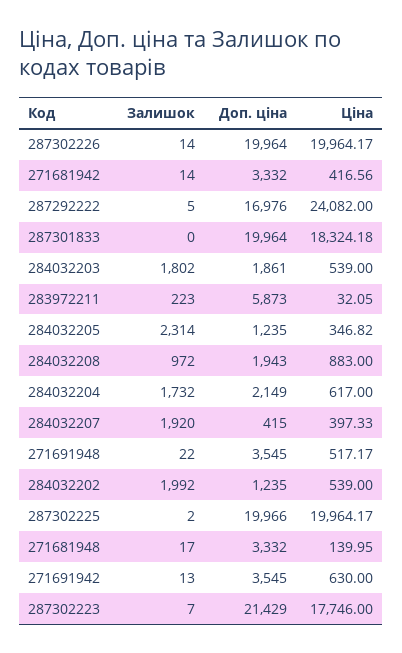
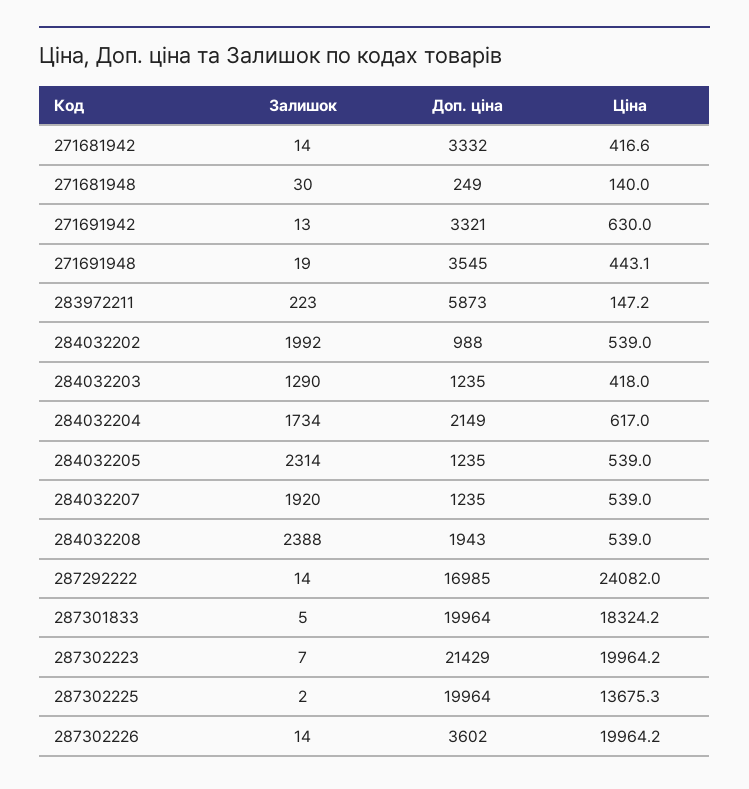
Доп. ціна, 287302226: 19964 -> 3602
Залишок, 287292222: 5 -> 14
Доп. ціна, 287292222: 16976 -> 16985
Залишок, 287301833: 0 -> 5
Залишок, 284032203: 1802 -> 1290
Доп. ціна, 284032203: 1861 -> 1235
Ціна, 284032203: 539 -> 418
Ціна, 283972211: 32.05 -> 147.2
Ціна, 284032205: 346.82 -> 539
Залишок, 284032208: 972 -> 2388
Ціна, 284032208: 883 -> 539
Залишок, 284032204: 1732 -> 1734
Доп. ціна, 284032207: 415 -> 1235
Ціна, 284032207: 397.33 -> 539
Залишок, 271691948: 22 -> 19
Ціна, 271691948: 517.17 -> 443.1
Доп. ціна, 284032202: 1235 -> 988
Доп. ціна, 287302225: 19966 -> 19964
Ціна, 287302225: 19964.17 -> 13675.3
Залишок, 271681948: 17 -> 30
Доп. ціна, 271681948: 3332 -> 249
Доп. ціна, 271691942: 3545 -> 3321
Ціна, 287302223: 17746 -> 19964.2

